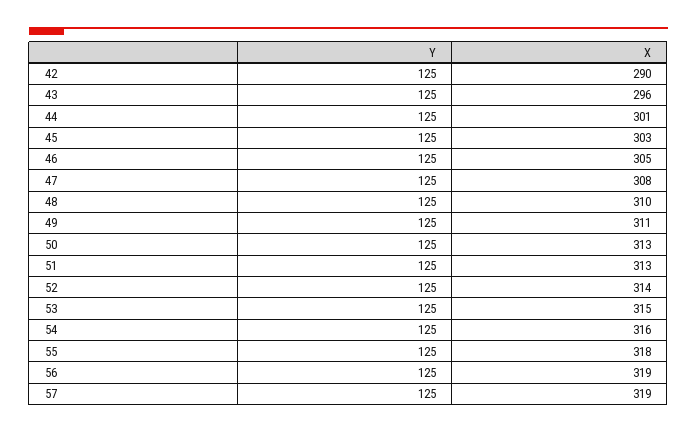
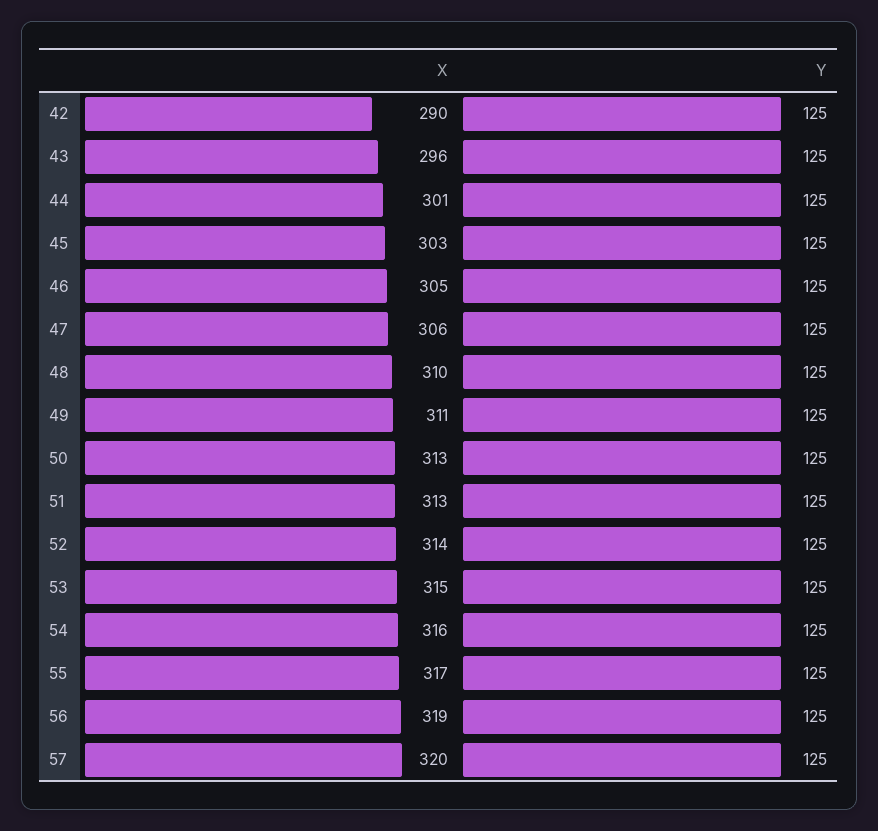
X, 47: 308 -> 306
X, 55: 318 -> 317
X, 57: 319 -> 320

